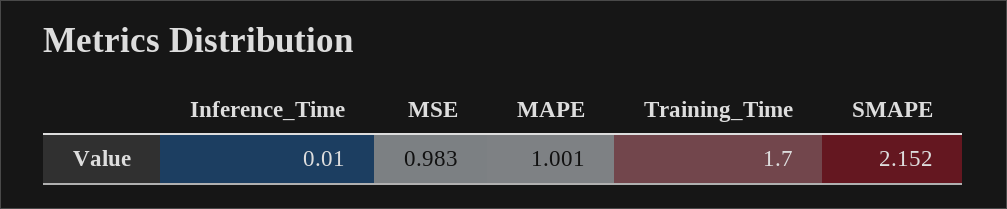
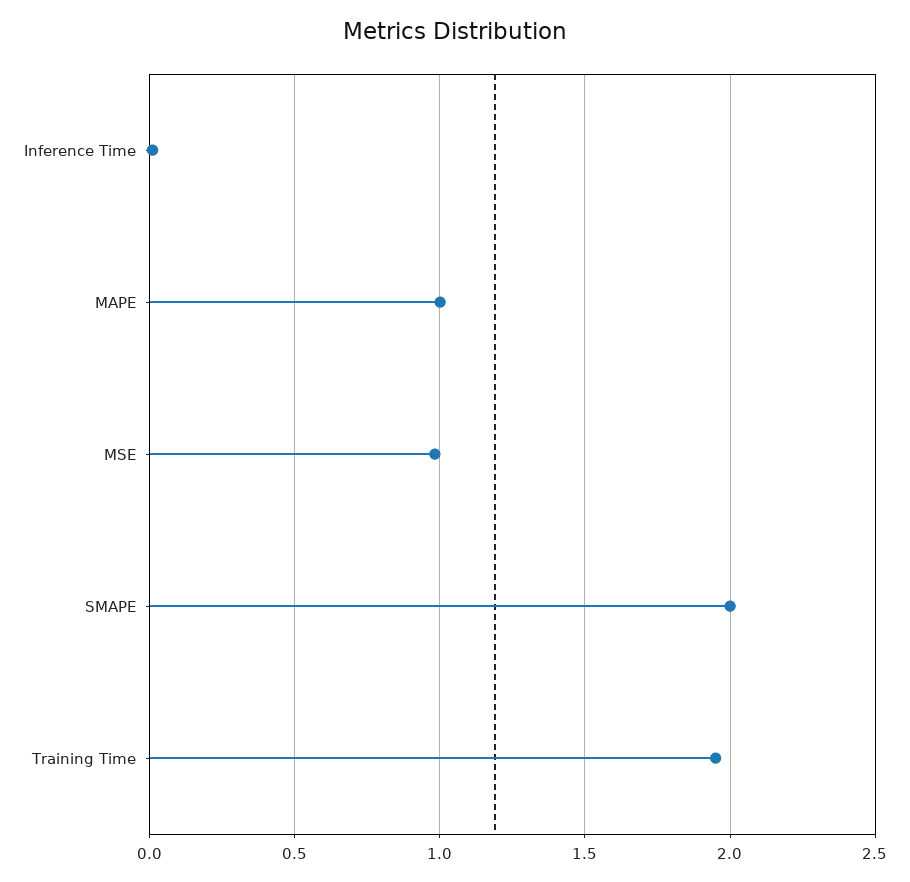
Training_Time: 1.7 -> 1.95
SMAPE: 2.152 -> 2

